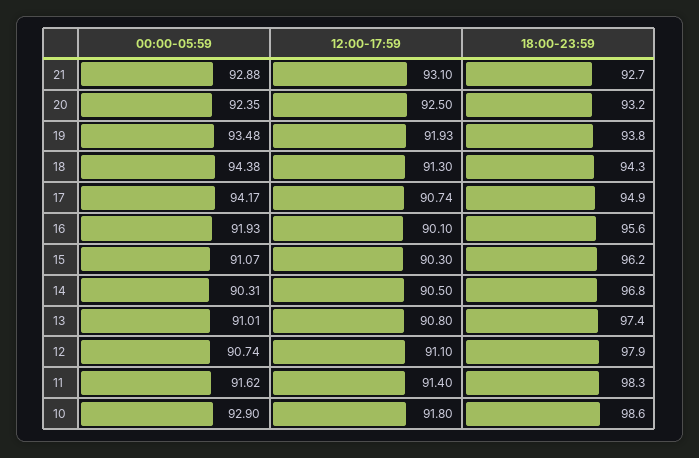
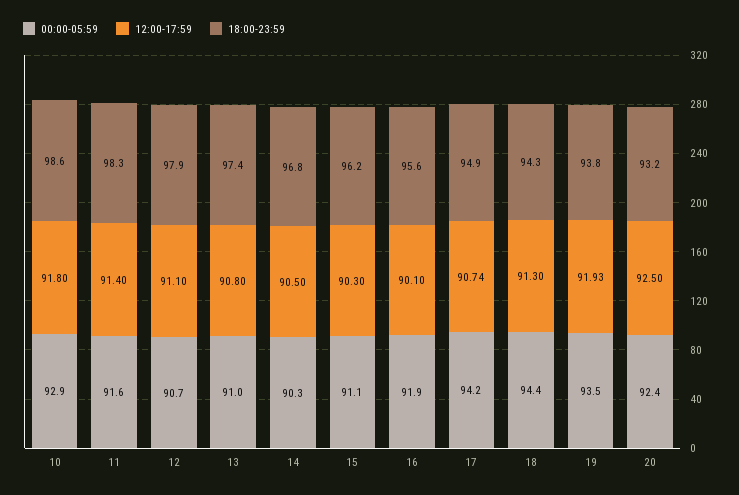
00:00-05:59, 21: 92.88 -> none
12:00-17:59, 21: 93.1 -> none
18:00-23:59, 21: 92.7 -> none

